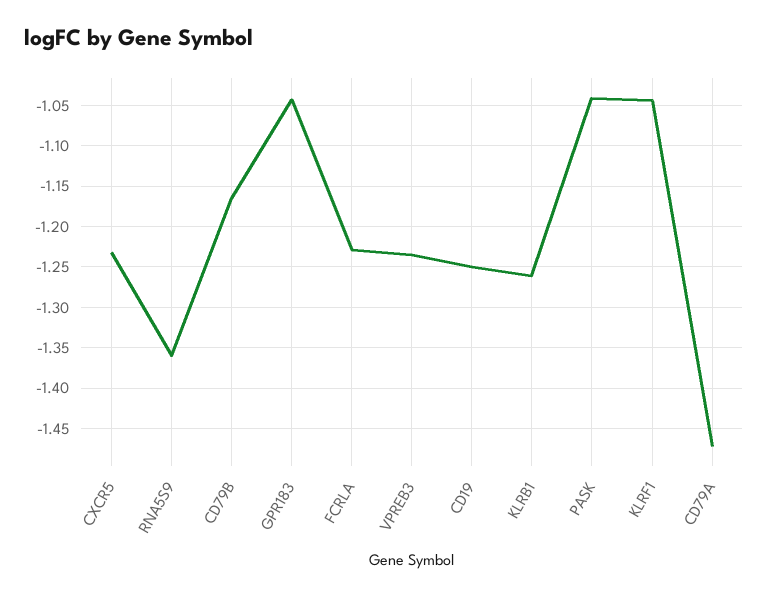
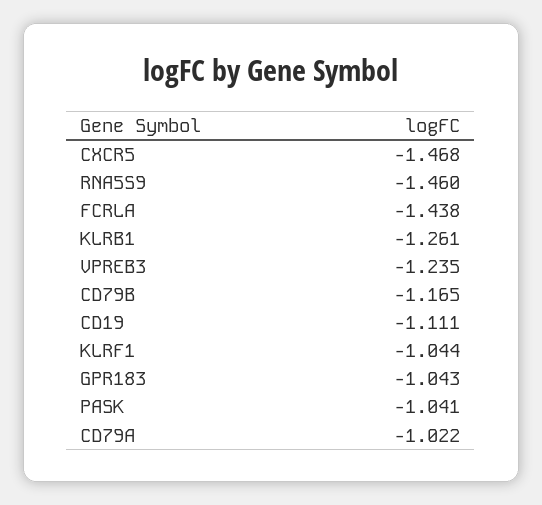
CXCR5: -1.23 -> -1.468
RNA5S9: -1.36 -> -1.46
FCRLA: -1.23 -> -1.438
CD19: -1.25 -> -1.111
CD79A: -1.47 -> -1.022

